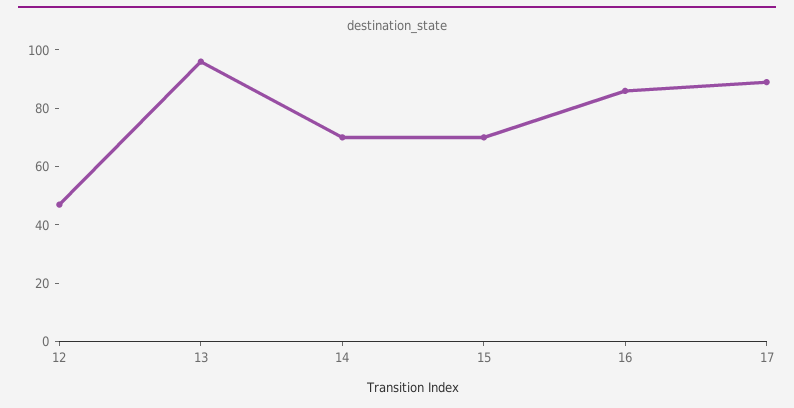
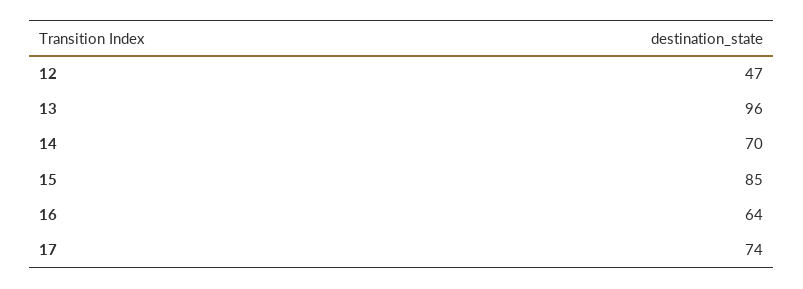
15: 70 -> 85
16: 85 -> 64
17: 90 -> 74

